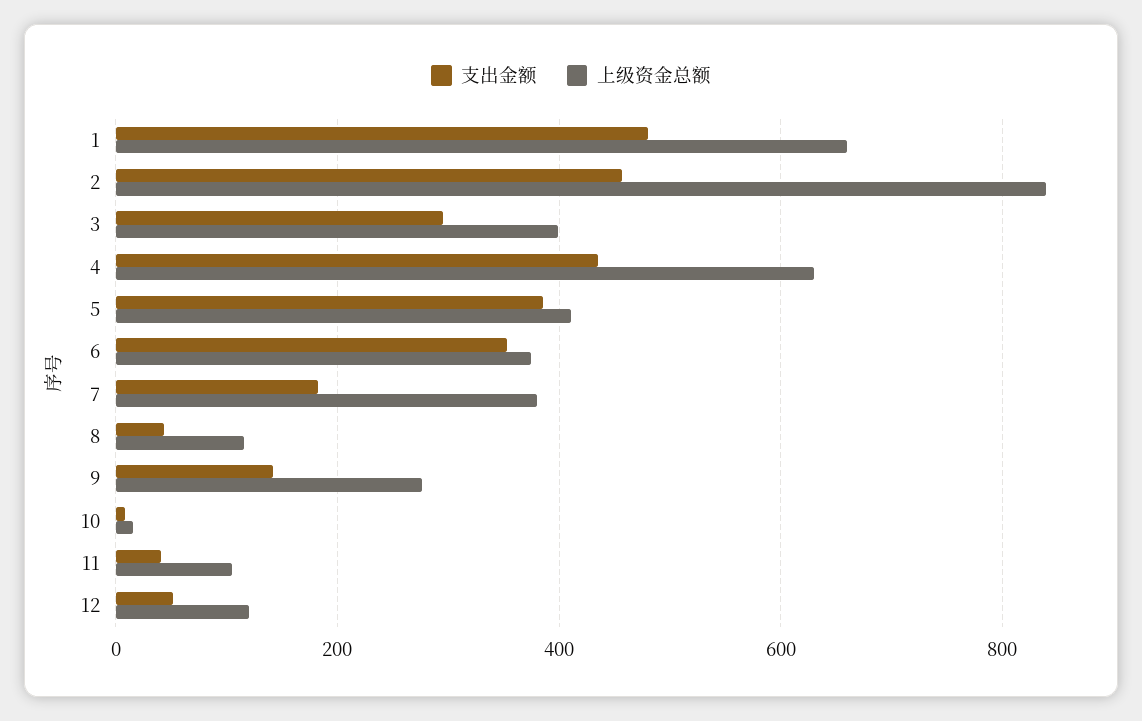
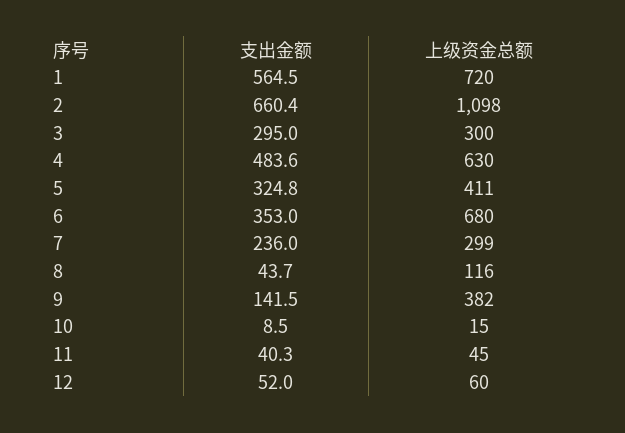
支出金额, 1: 480 -> 564.5
上级资金总额, 1: 660 -> 720
支出金额, 2: 460 -> 660.4
上级资金总额, 2: 840 -> 1098
上级资金总额, 3: 400 -> 300
支出金额, 4: 440 -> 483.6
支出金额, 5: 380 -> 324.8
上级资金总额, 6: 380 -> 680
支出金额, 7: 180 -> 236
上级资金总额, 7: 380 -> 299
上级资金总额, 9: 280 -> 382
上级资金总额, 11: 100 -> 45
上级资金总额, 12: 120 -> 60

